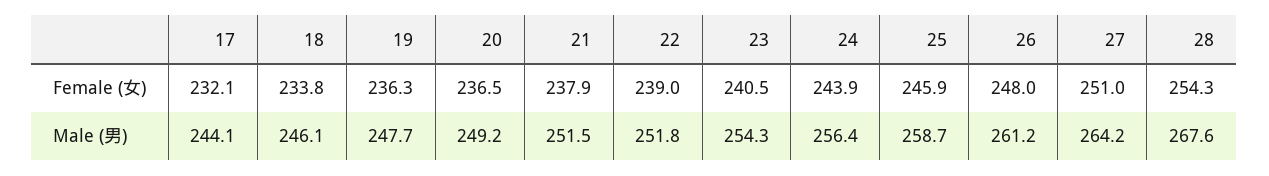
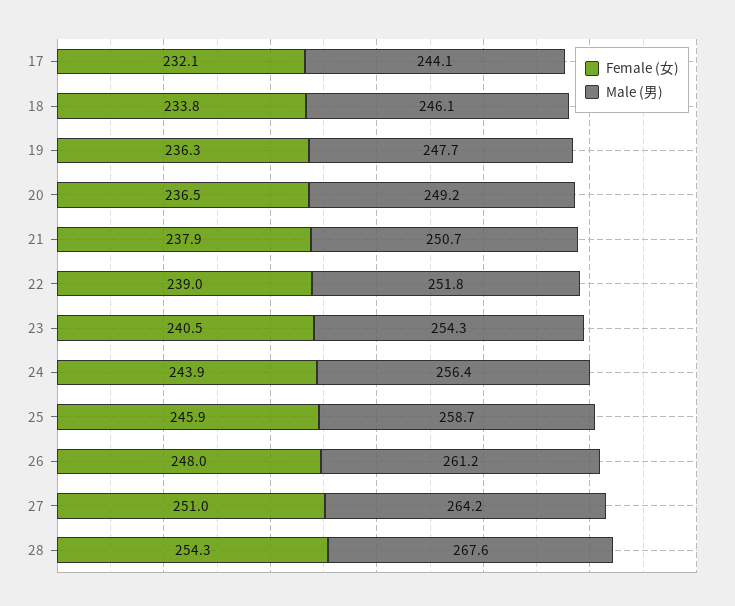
Male (男), 21: 251.5 -> 250.7

